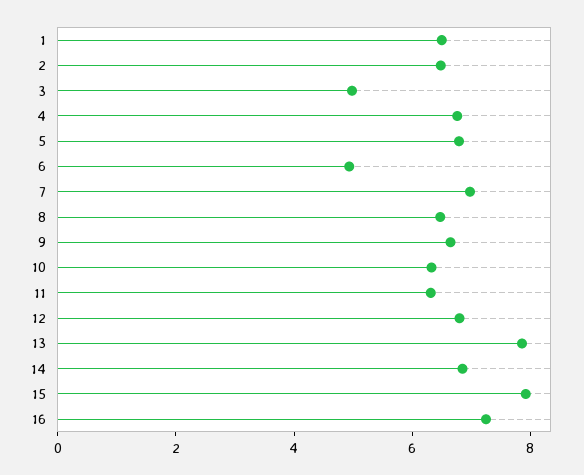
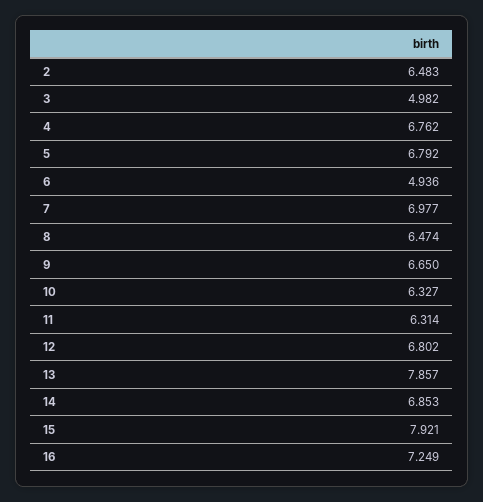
1: 6.5 -> none

